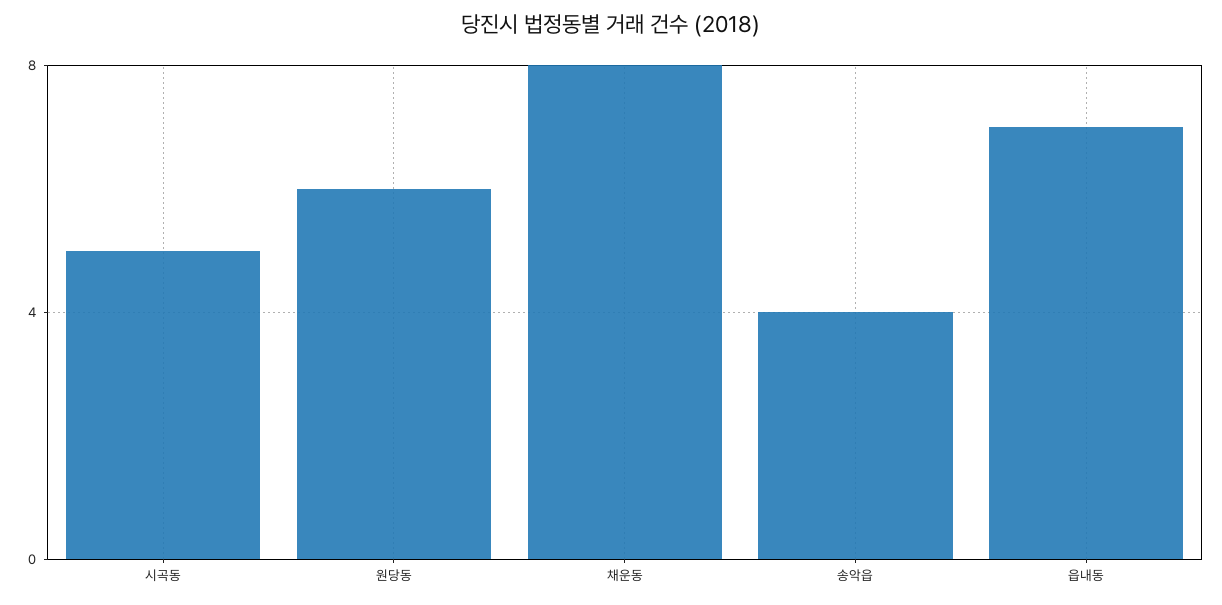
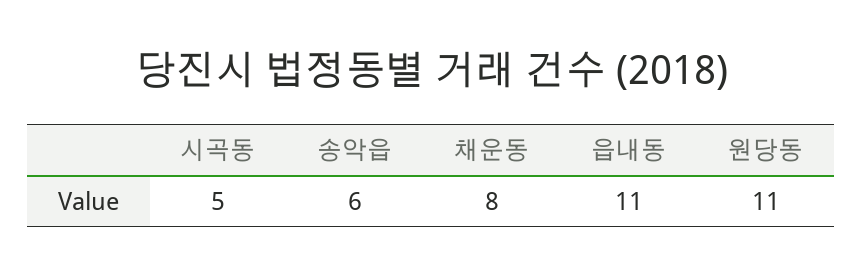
원당동: 6 -> 11
송악읍: 4 -> 6
읍내동: 7 -> 11

